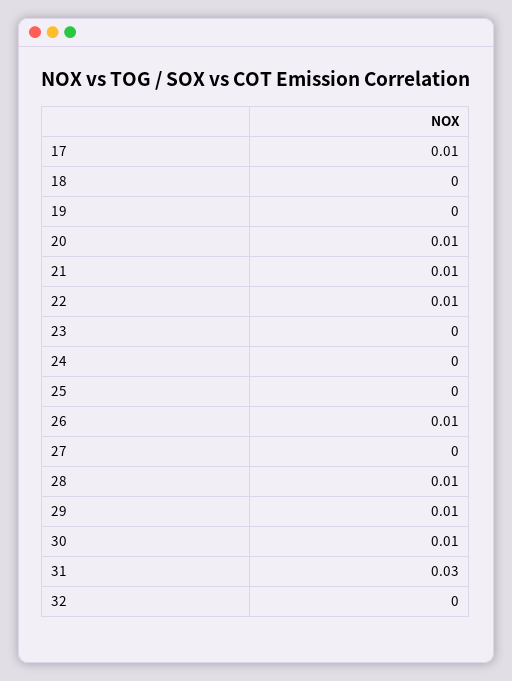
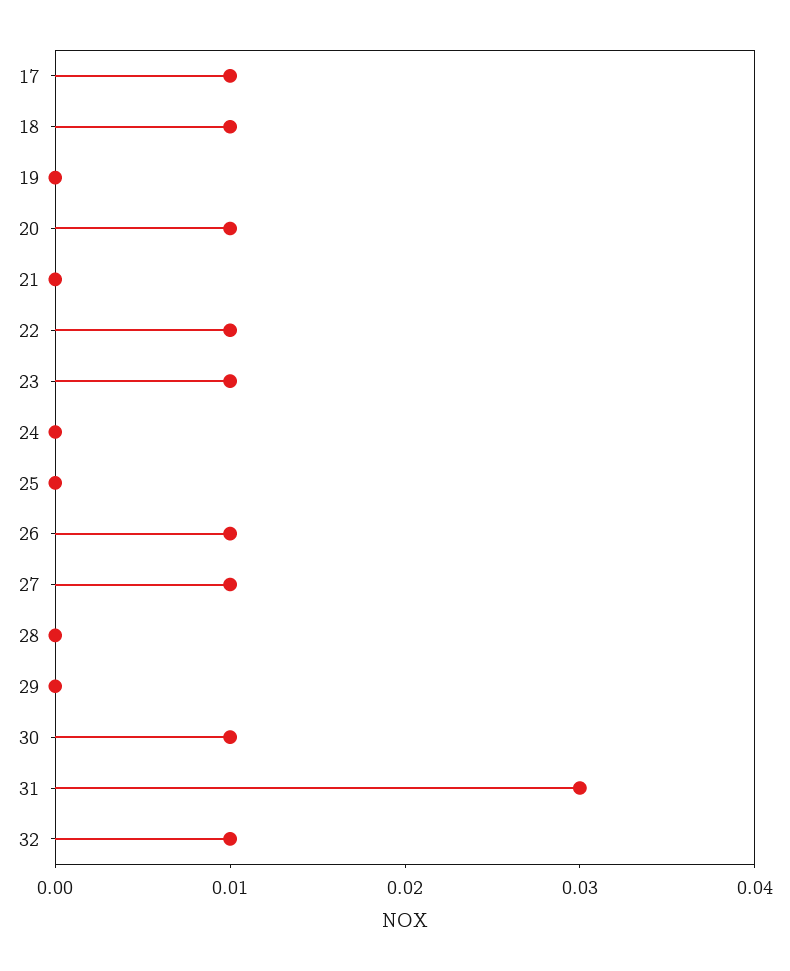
18: 0 -> 0.01
21: 0.01 -> 0
23: 0 -> 0.01
27: 0 -> 0.01
28: 0.01 -> 0
29: 0.01 -> 0
32: 0 -> 0.01

